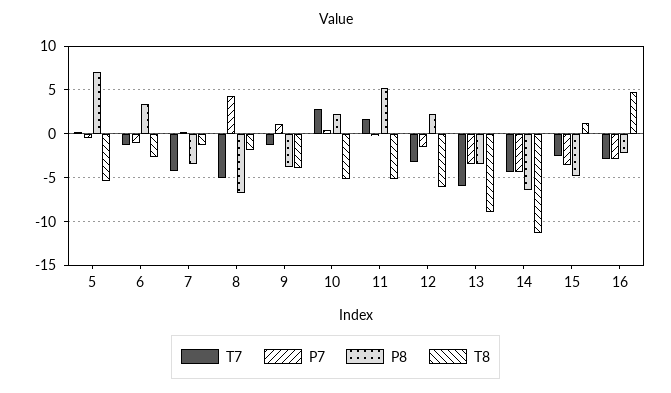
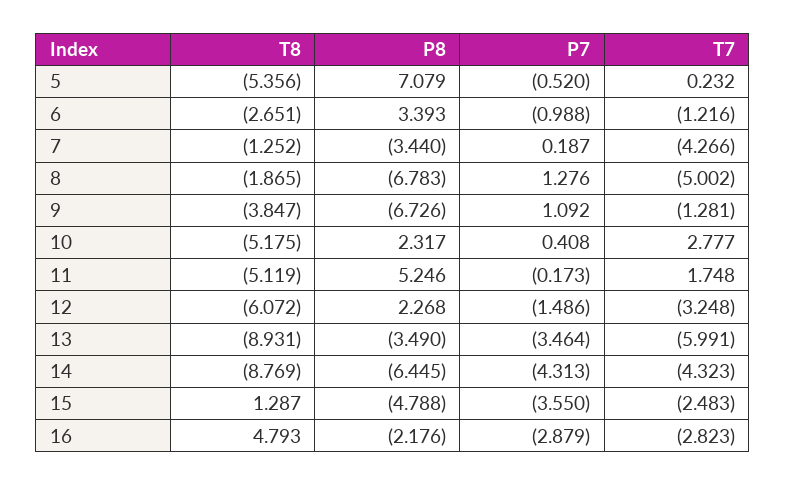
P7, 8: 4 -> 1.276
P8, 9: -4 -> -6.726
T8, 14: -11 -> -8.769

